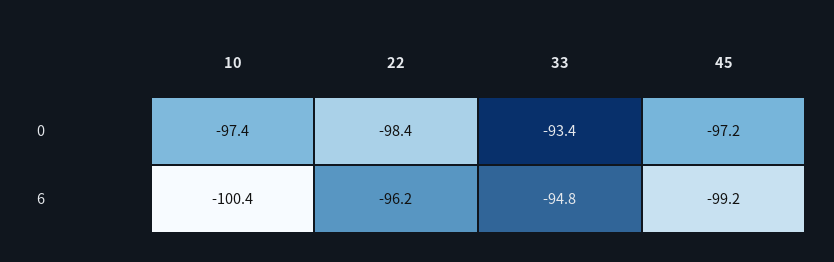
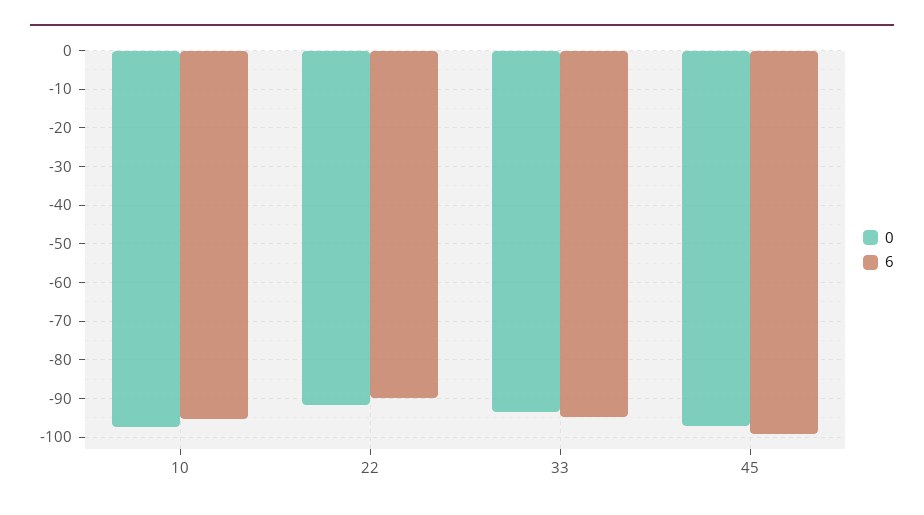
0, 22: -98.4 -> -92
6, 10: -100.4 -> -96
6, 22: -96.2 -> -90

